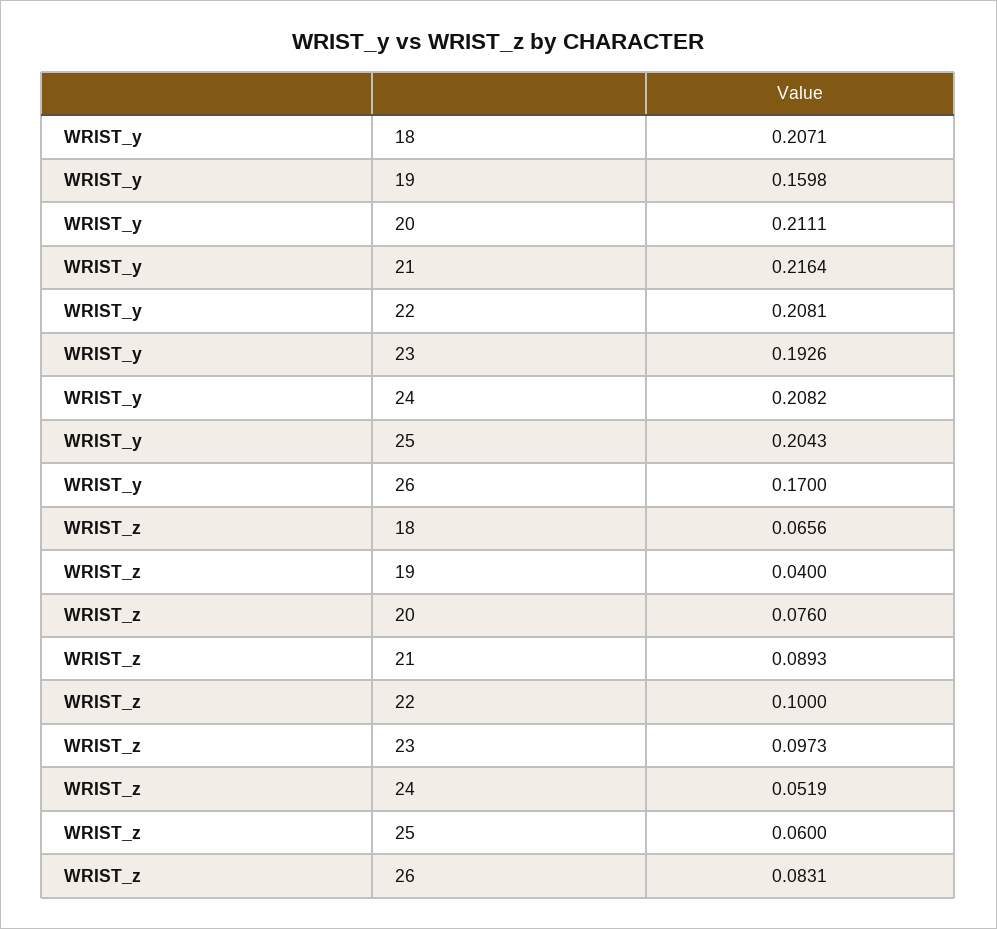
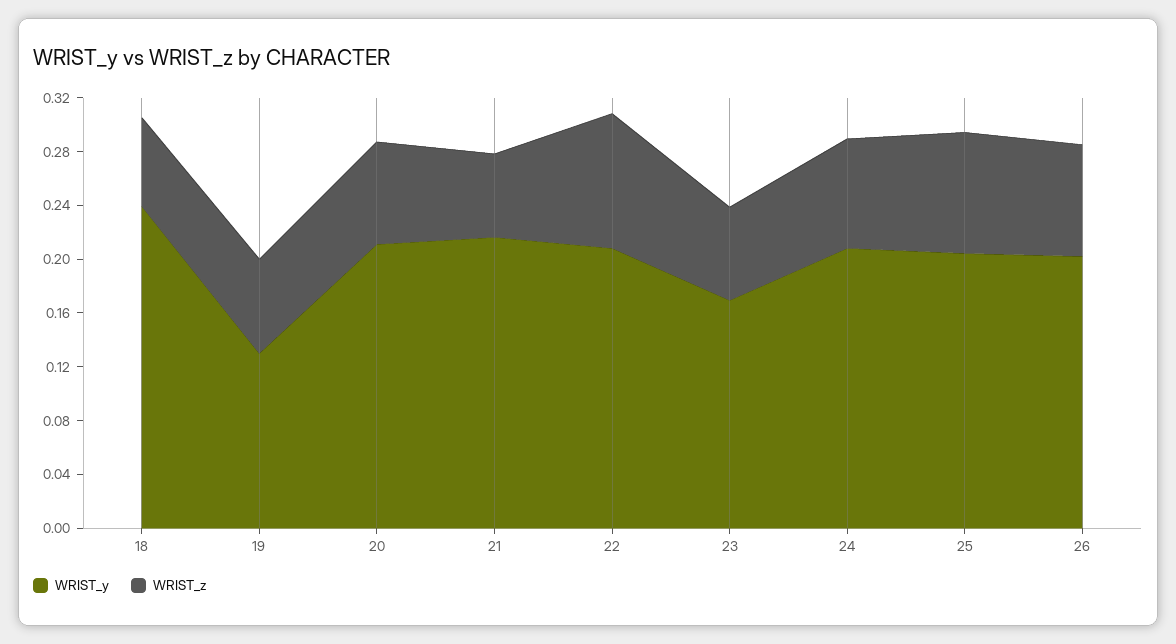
WRIST_y, 18: 0.2071 -> 0.24
WRIST_y, 19: 0.1598 -> 0.13
WRIST_y, 23: 0.1926 -> 0.17
WRIST_y, 26: 0.17 -> 0.2
WRIST_z, 19: 0.04 -> 0.07
WRIST_z, 21: 0.0893 -> 0.06
WRIST_z, 23: 0.0973 -> 0.07
WRIST_z, 24: 0.0519 -> 0.08
WRIST_z, 25: 0.06 -> 0.09

